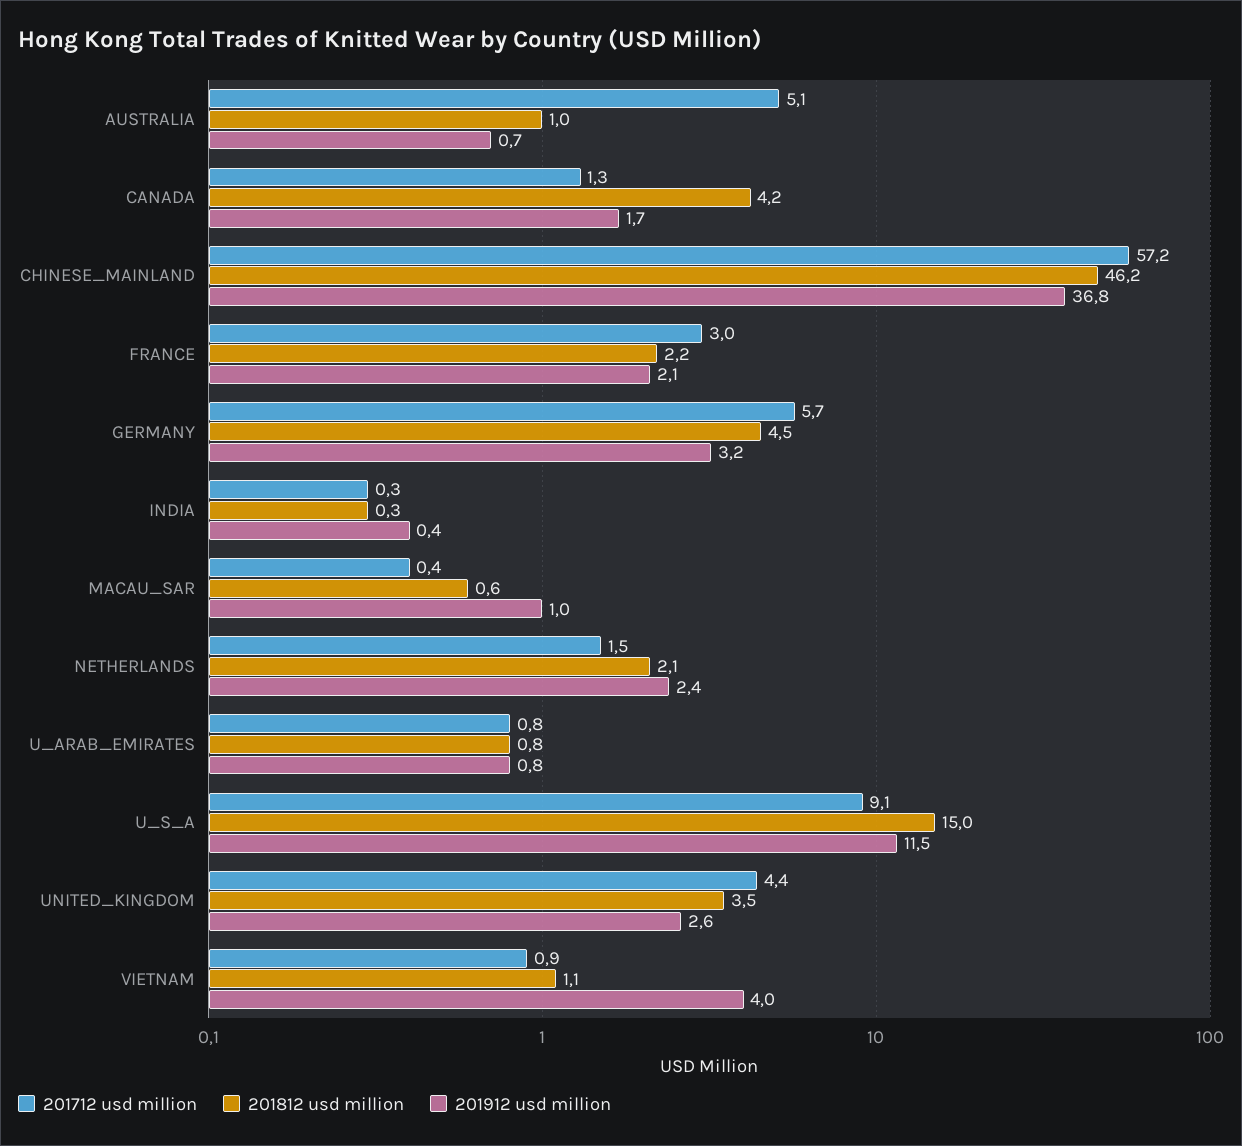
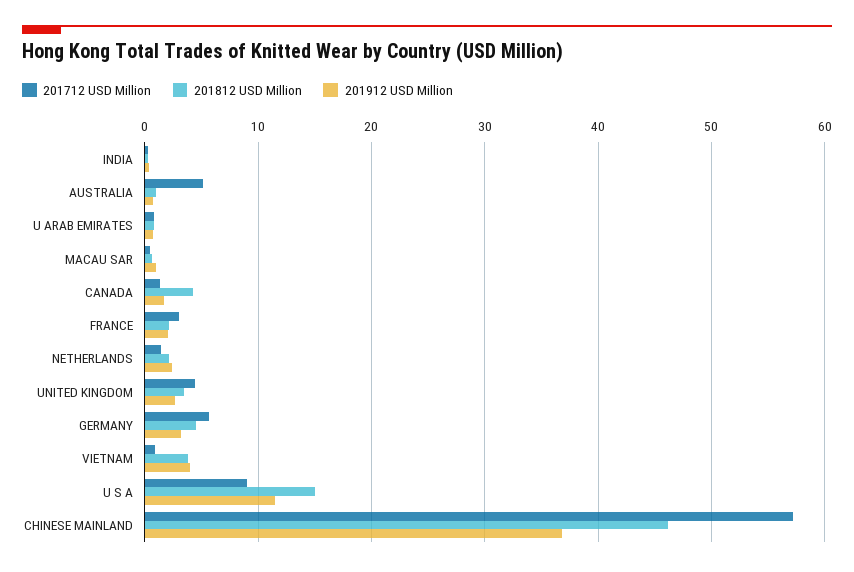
201812 usd million, VIETNAM: 1.1 -> 4

